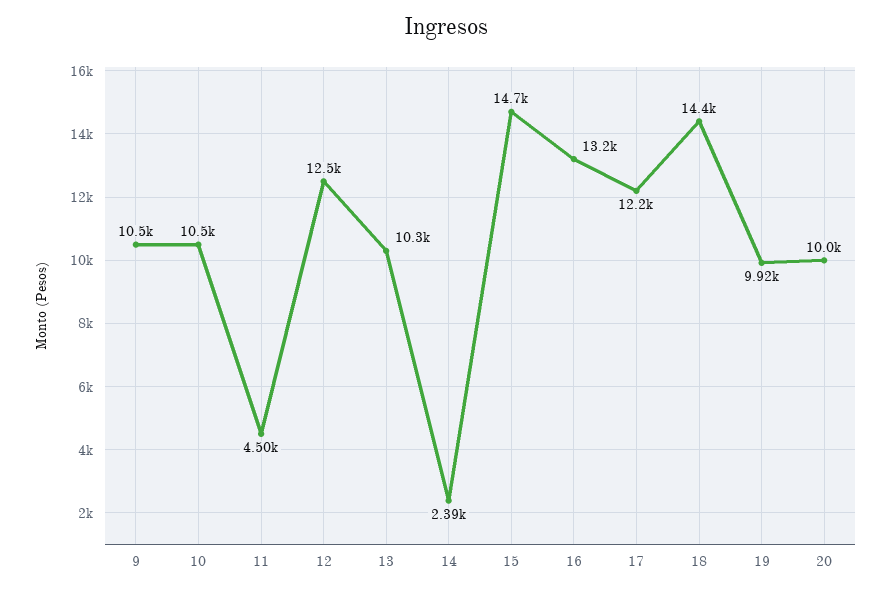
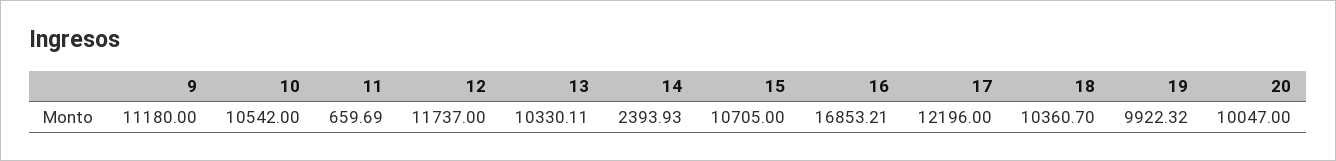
9: 10500 -> 11180
11: 4500 -> 659.69
12: 12500 -> 11737
15: 14700 -> 10705
16: 13200 -> 16853.21
18: 14400 -> 10360.7

